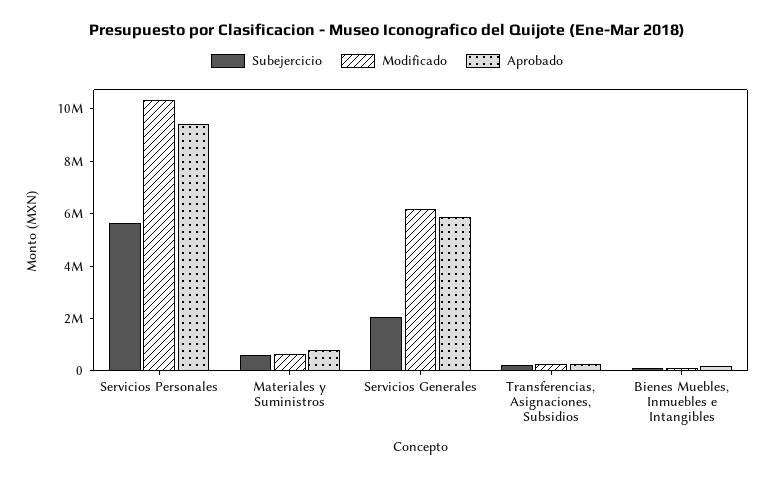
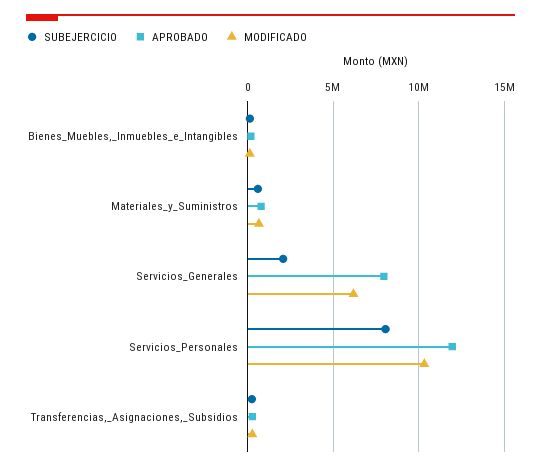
Subejercicio, Servicios Personales: 5500000 -> 8000000
Aprobado, Servicios Personales: 9500000 -> 12000000
Aprobado, Servicios Generales: 6000000 -> 8000000

